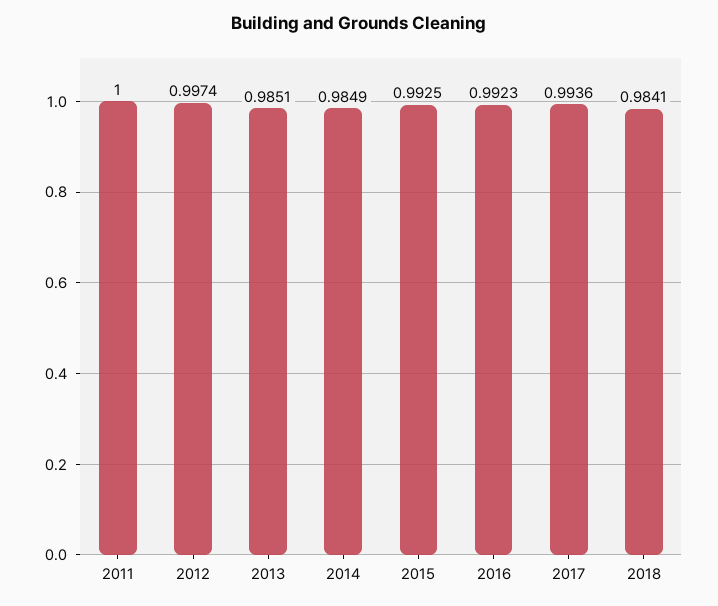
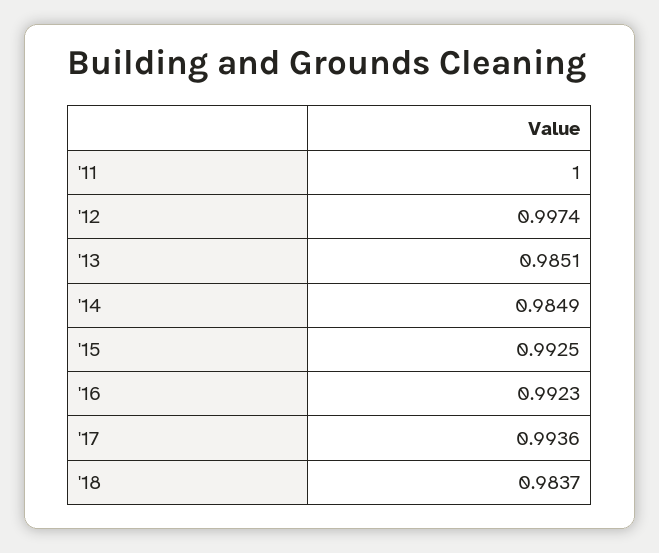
2018: 0.9841 -> 0.9837

